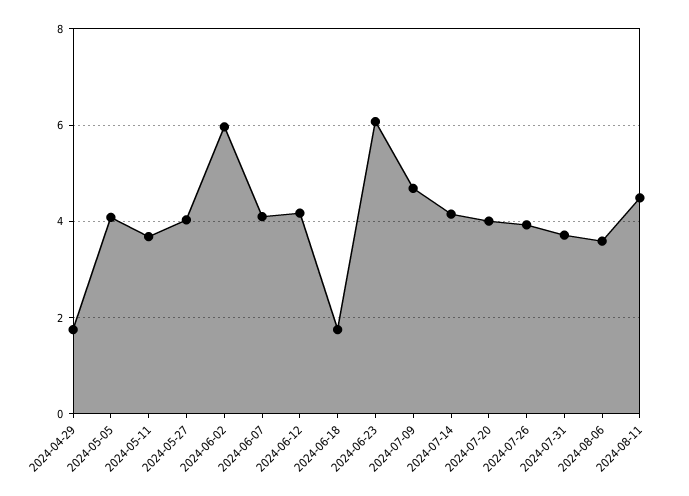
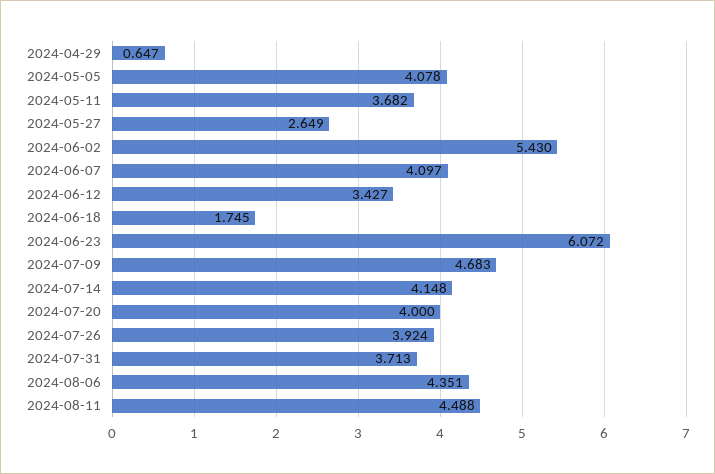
2024-04-29: 1.8 -> 0.647
2024-05-27: 4 -> 2.649
2024-06-02: 6 -> 5.43
2024-06-12: 4.2 -> 3.427
2024-08-06: 3.6 -> 4.351

